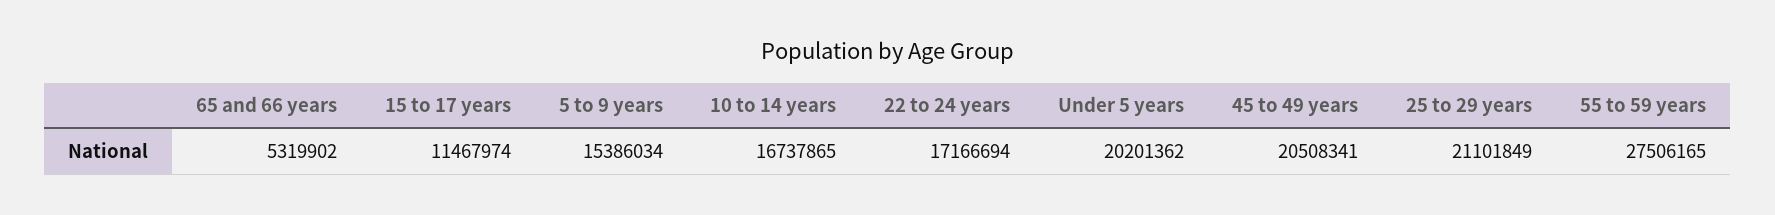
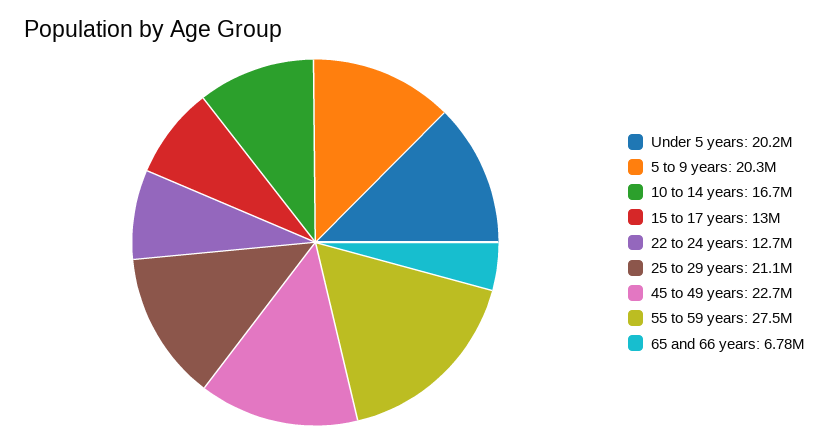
65 and 66 years: 5319902 -> 6780000
15 to 17 years: 11467974 -> 13000000
5 to 9 years: 15386034 -> 20300000
22 to 24 years: 17166694 -> 12700000
45 to 49 years: 20508341 -> 22700000

